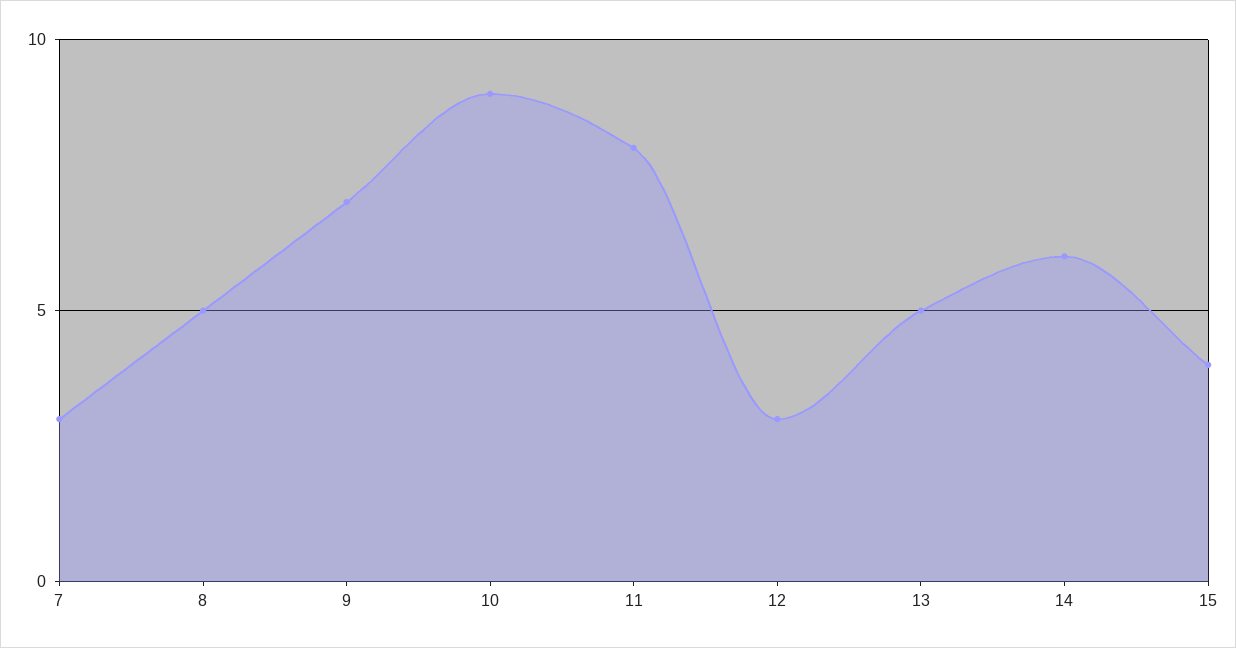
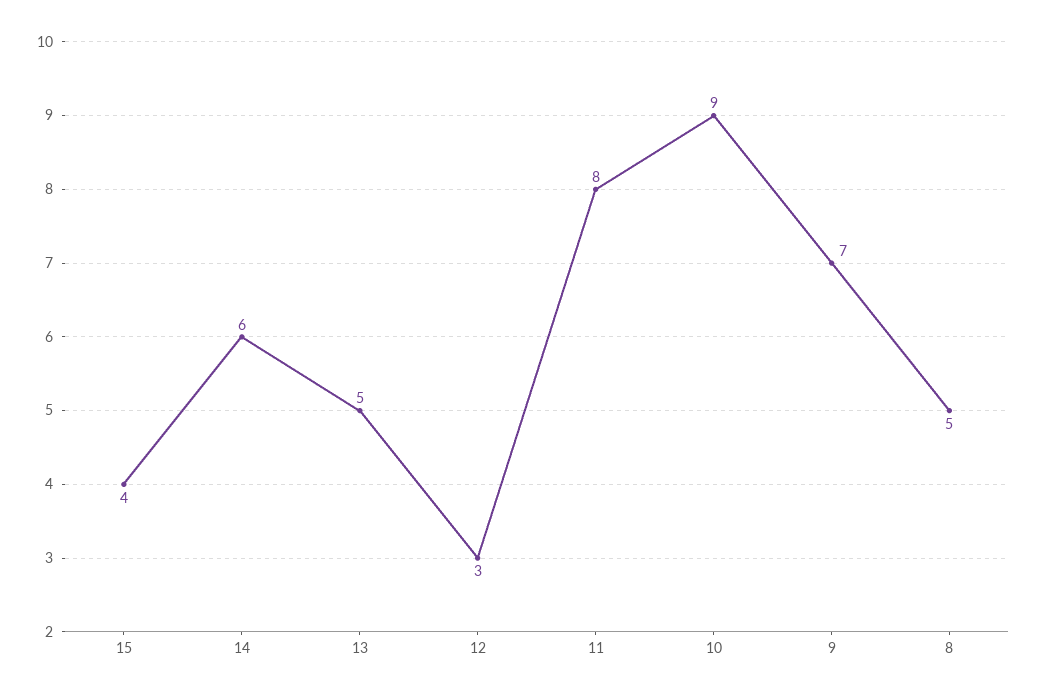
7: 3 -> none

